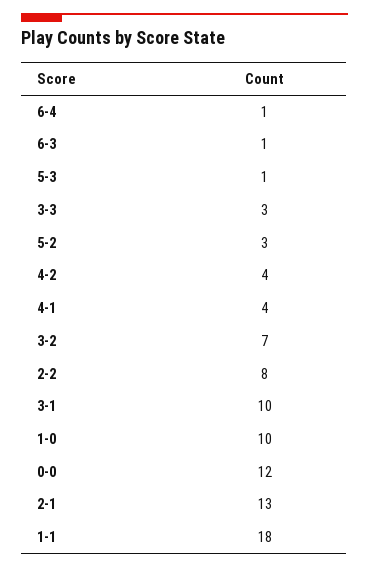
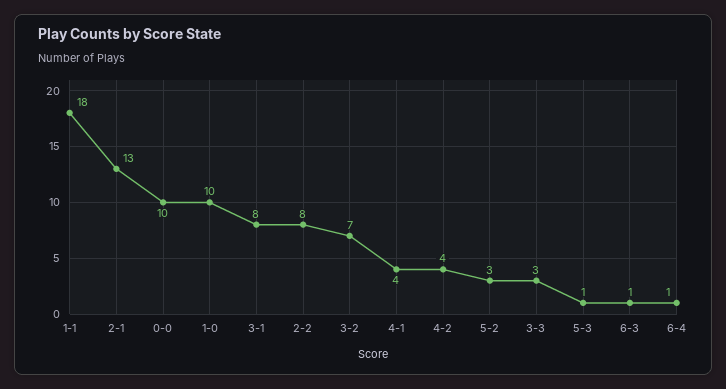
3-1: 10 -> 8
0-0: 12 -> 10

